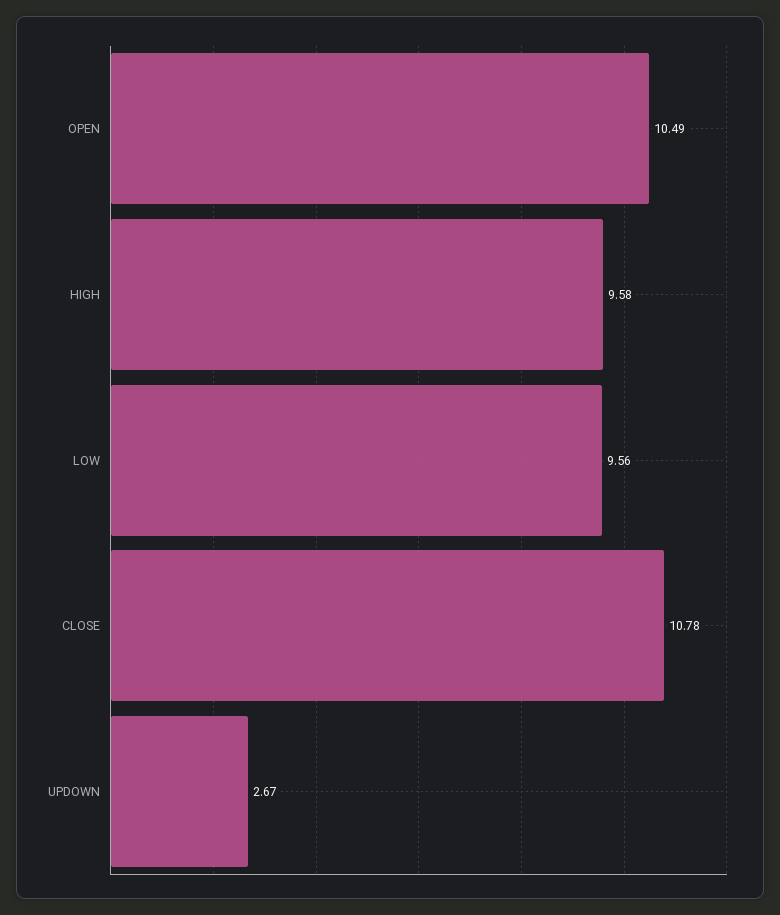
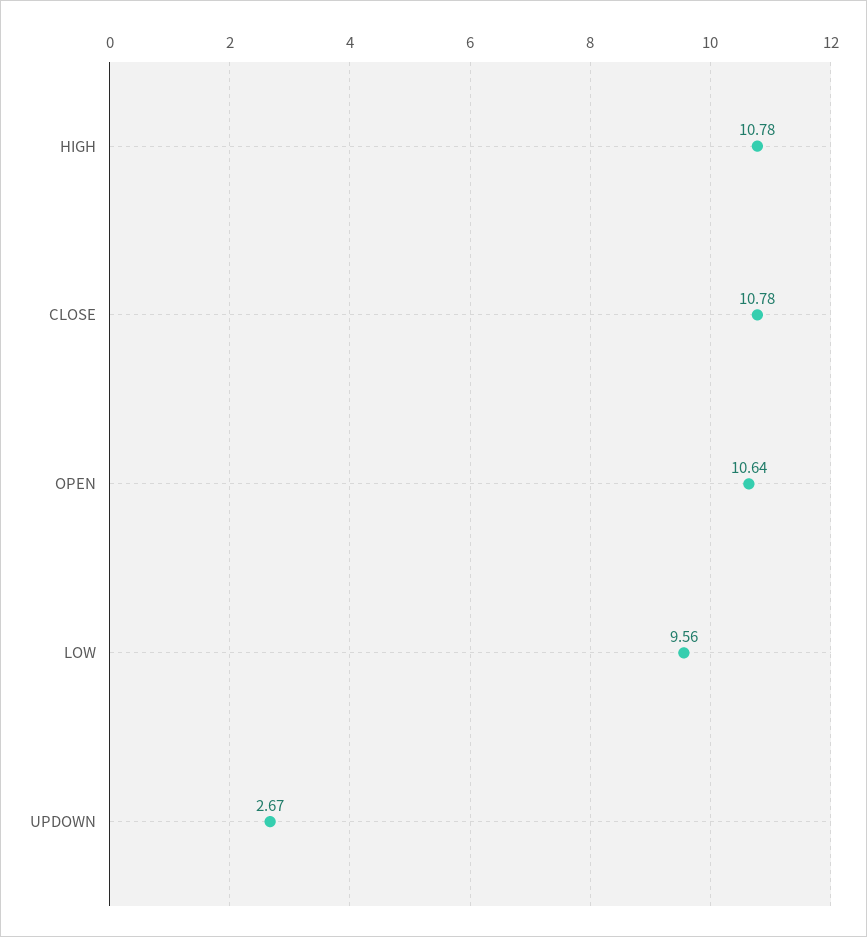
OPEN: 10.49 -> 10.64
HIGH: 9.58 -> 10.78

